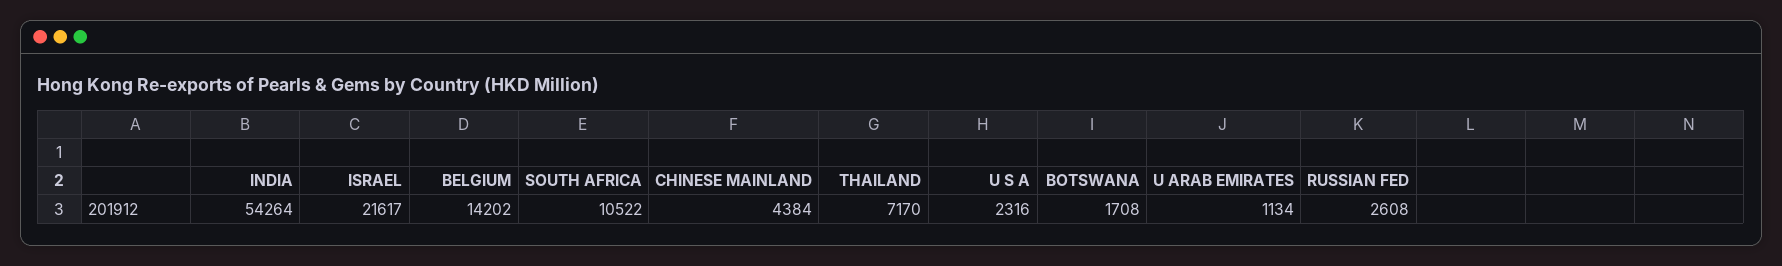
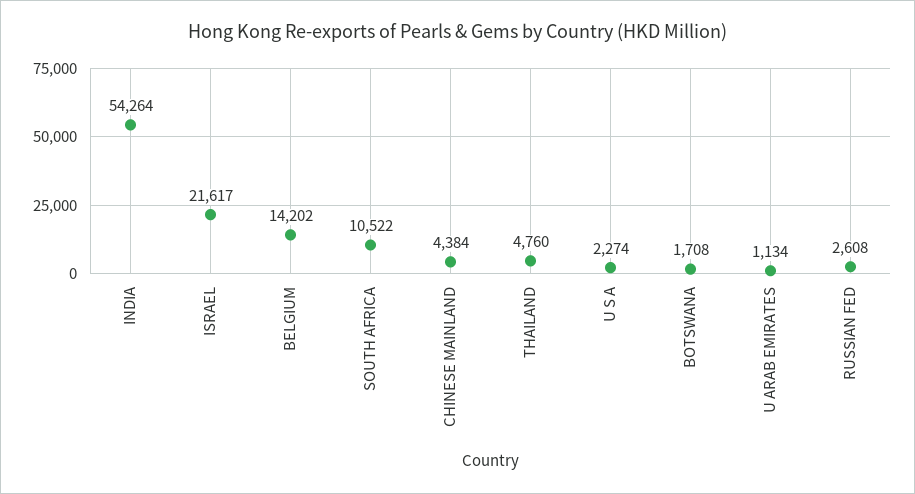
THAILAND: 7170 -> 4760
U S A: 2316 -> 2274

